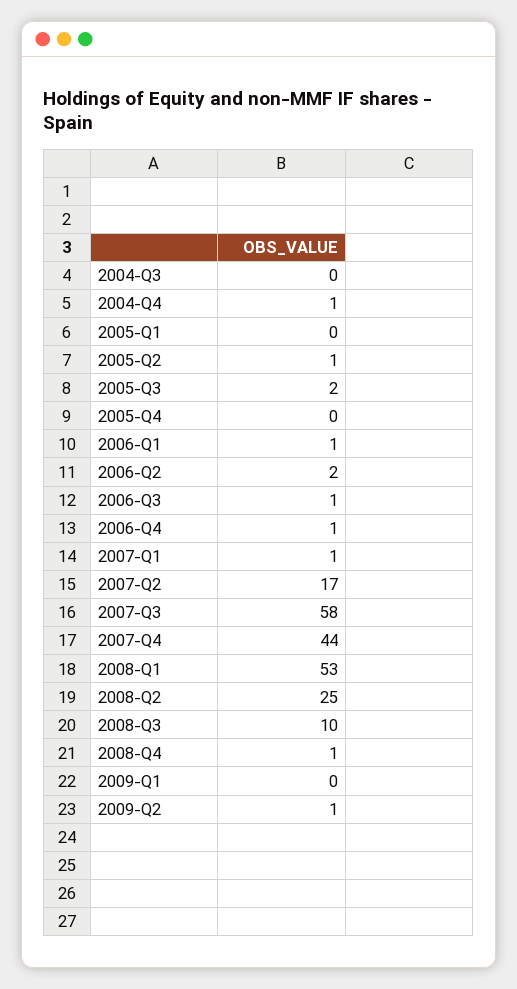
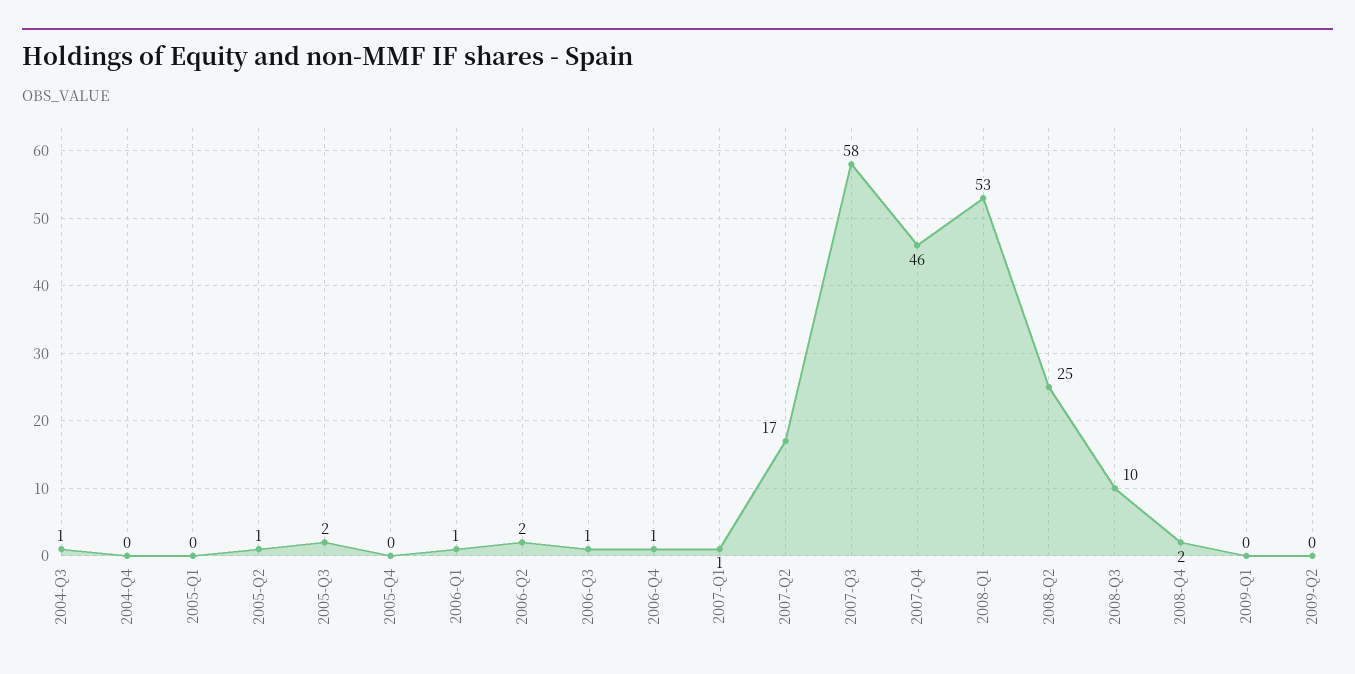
2004-Q3: 0 -> 1
2004-Q4: 1 -> 0
2007-Q4: 44 -> 46
2008-Q4: 1 -> 2
2009-Q2: 1 -> 0

